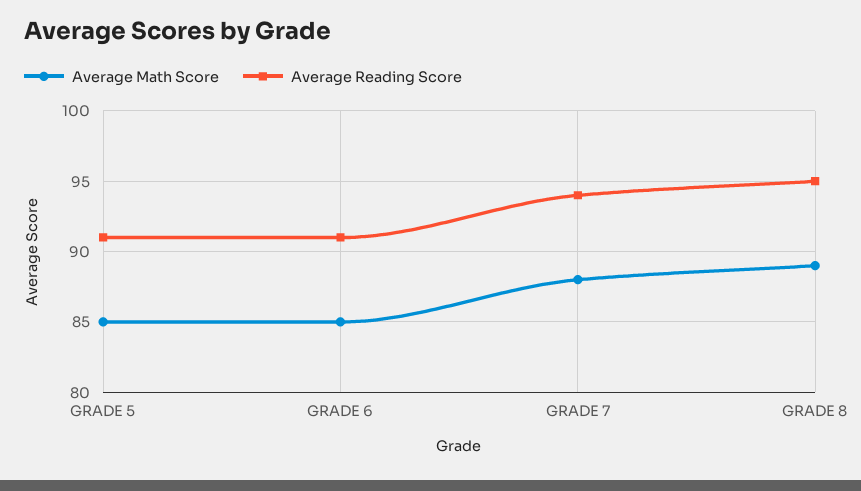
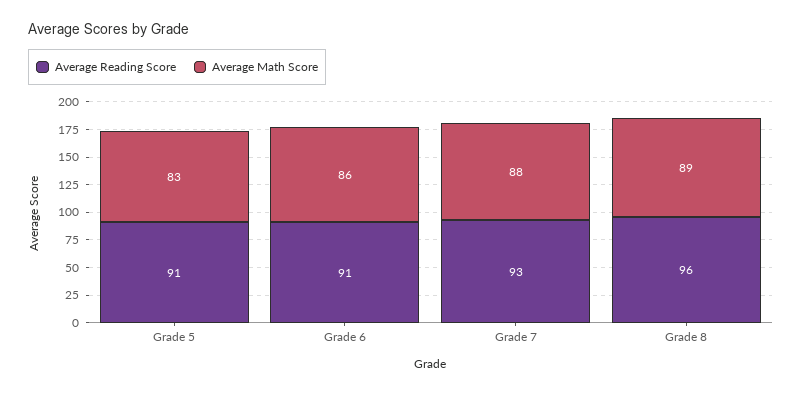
Average Math Score, GRADE 5: 85 -> 83
Average Math Score, GRADE 6: 85 -> 86
Average Reading Score, GRADE 7: 94 -> 93
Average Reading Score, GRADE 8: 95 -> 96

